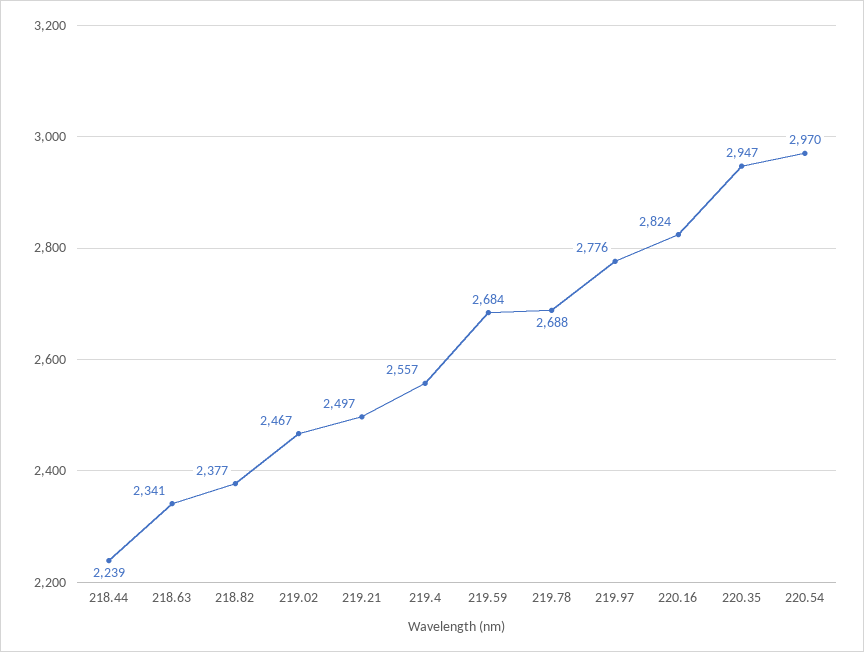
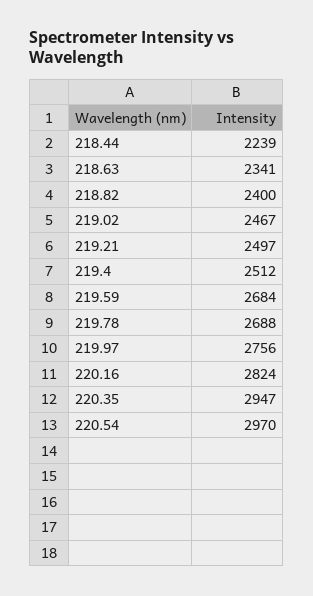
218.82: 2377 -> 2400
219.4: 2557 -> 2512
219.97: 2776 -> 2756

